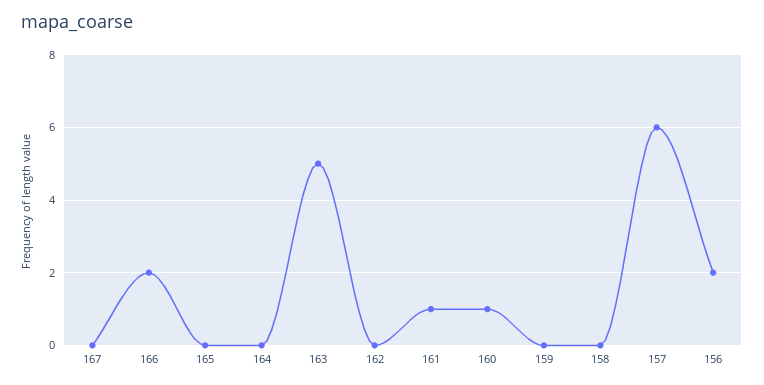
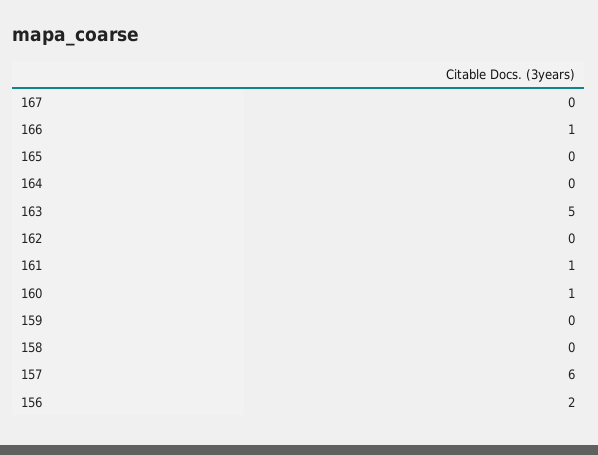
166: 2 -> 1

